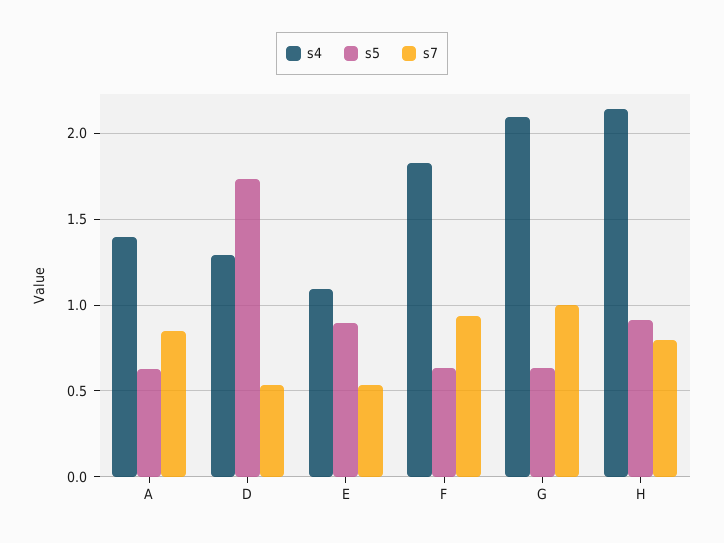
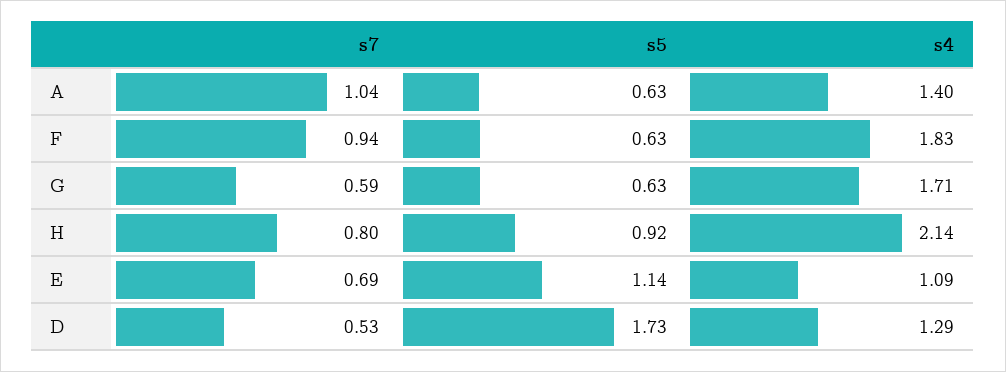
s7, A: 0.85 -> 1.04
s5, E: 0.9 -> 1.14
s7, E: 0.55 -> 0.69
s4, G: 2.1 -> 1.71
s7, G: 1 -> 0.59

